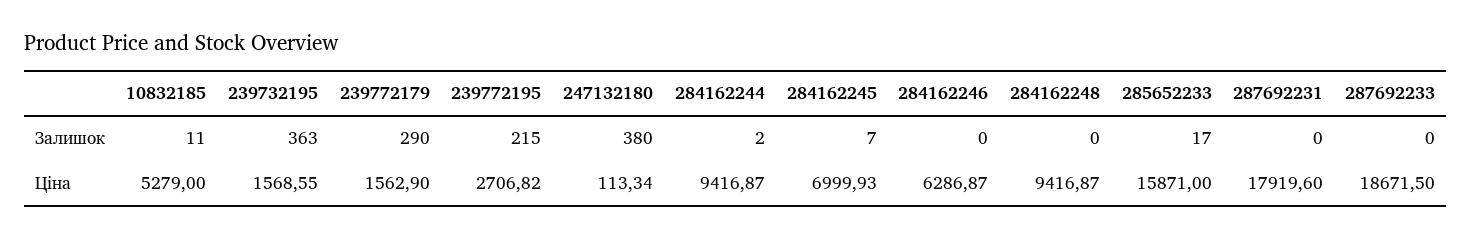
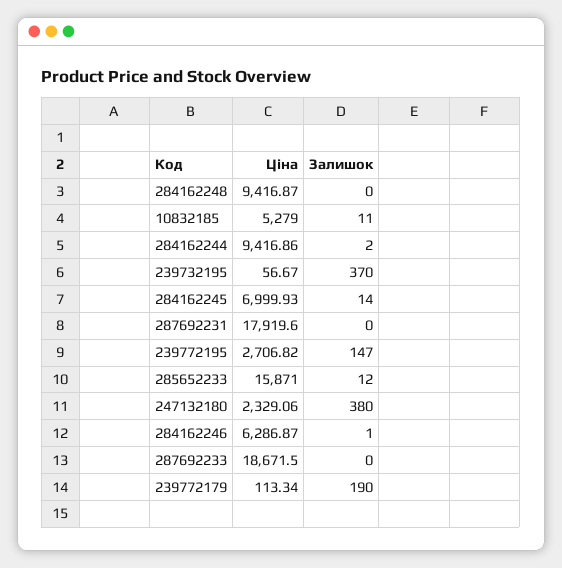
239732195, Залишок: 363 -> 370
239772179, Залишок: 290 -> 190
239772195, Залишок: 215 -> 147
284162245, Залишок: 7 -> 14
284162246, Залишок: 0 -> 1
285652233, Залишок: 17 -> 12
239732195, Ціна: 1568.55 -> 56.67
239772179, Ціна: 1562.9 -> 113.34
247132180, Ціна: 113.34 -> 2329.06
284162244, Ціна: 9416.87 -> 9416.86

